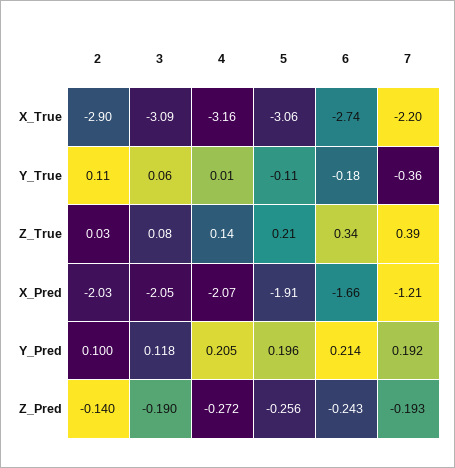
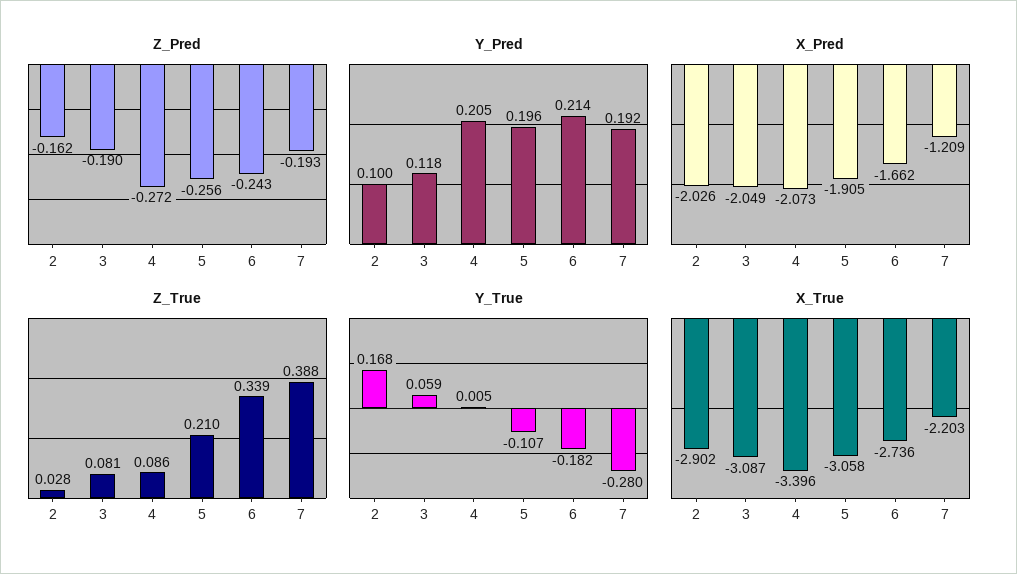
X_True, 4: -3.16 -> -3.396
Y_True, 2: 0.11 -> 0.168
Y_True, 7: -0.36 -> -0.28
Z_True, 4: 0.14 -> 0.086
Z_Pred, 2: -0.14 -> -0.162

